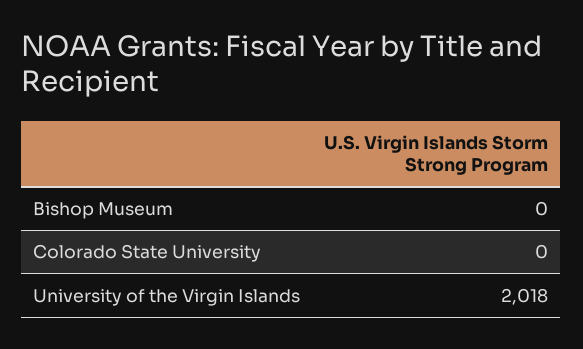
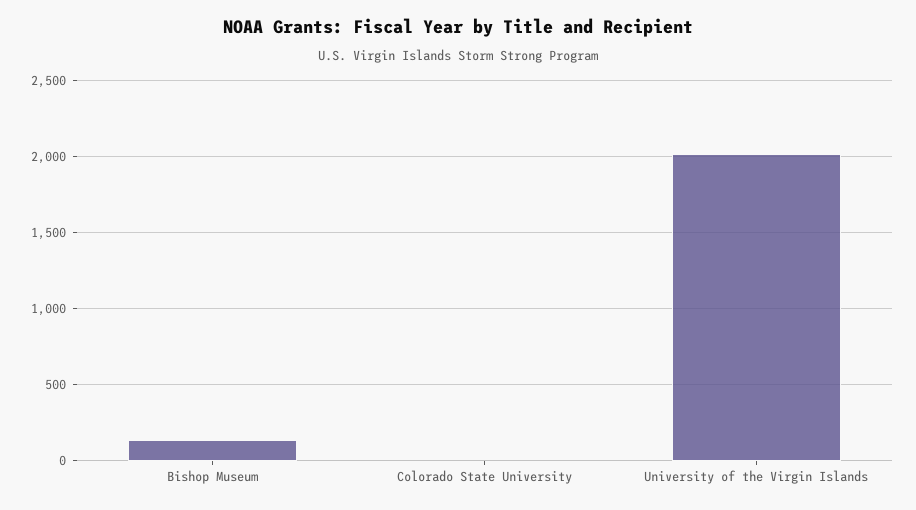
Bishop Museum: 0 -> 150

